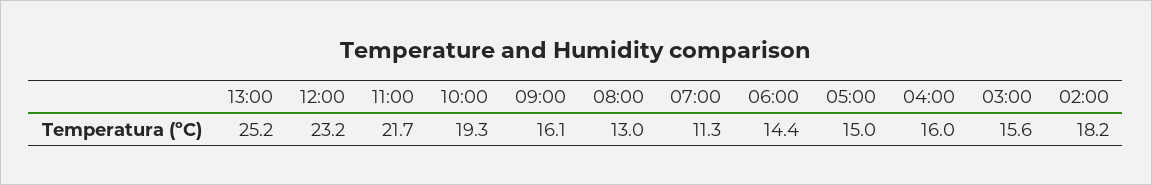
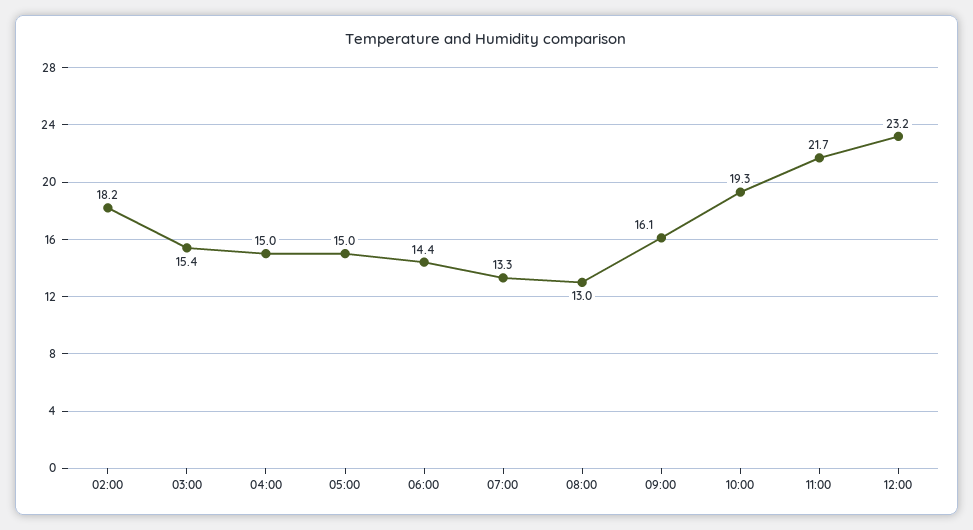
13:00: 25.2 -> none
07:00: 11.3 -> 13.3
04:00: 16 -> 15
03:00: 15.6 -> 15.4

